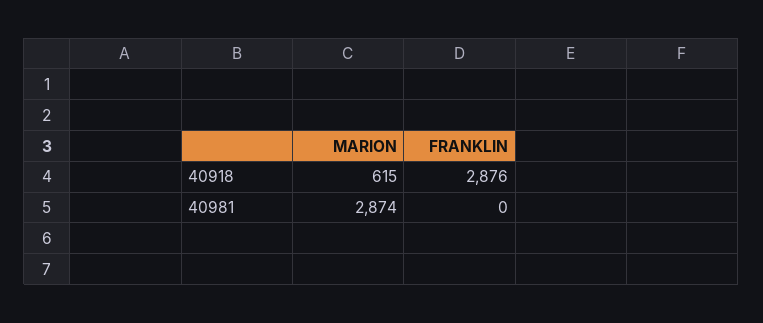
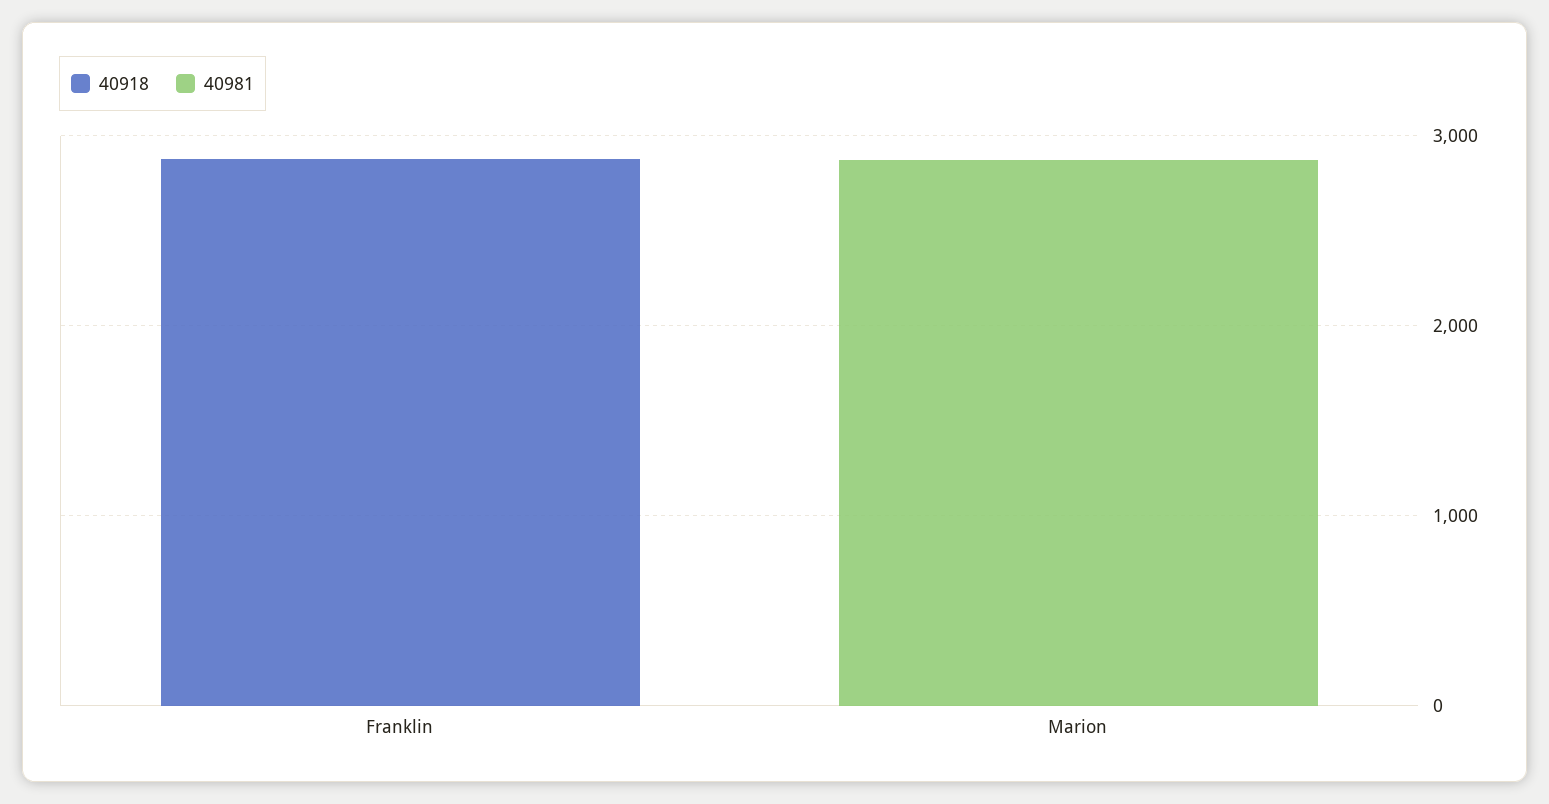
40918, MARION: 615 -> 0

